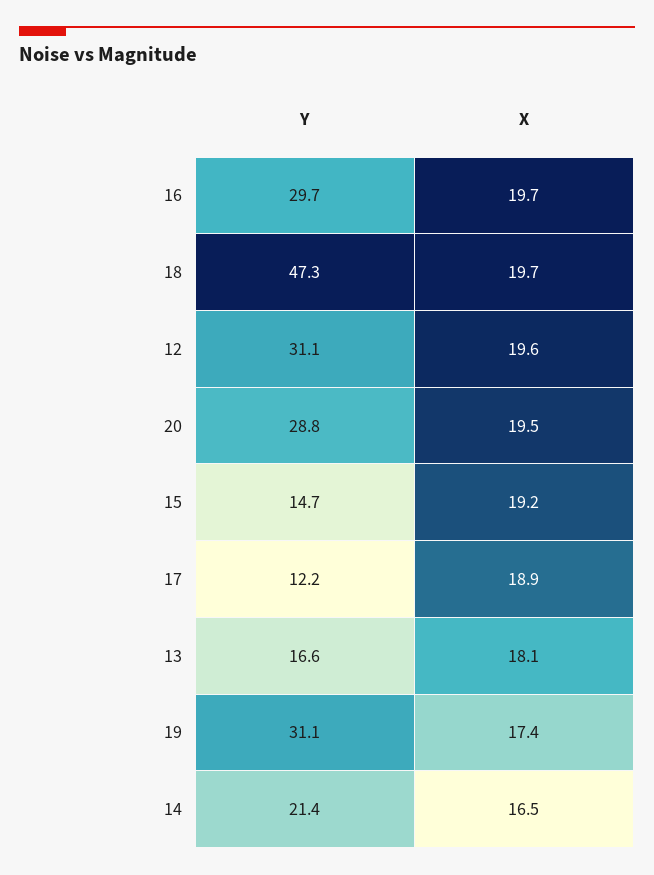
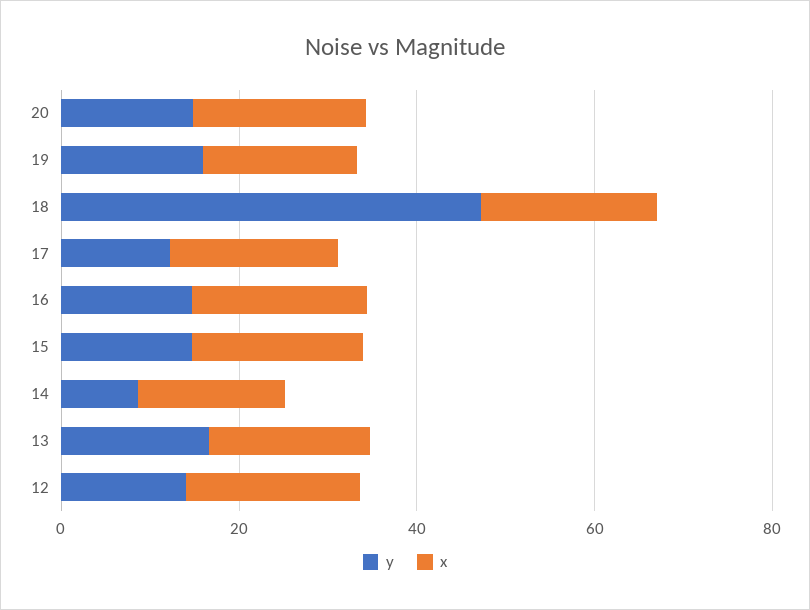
Y, 16: 29.7 -> 15
Y, 12: 31.1 -> 15
Y, 20: 28.8 -> 15
Y, 19: 31.1 -> 15
Y, 14: 21.4 -> 10

